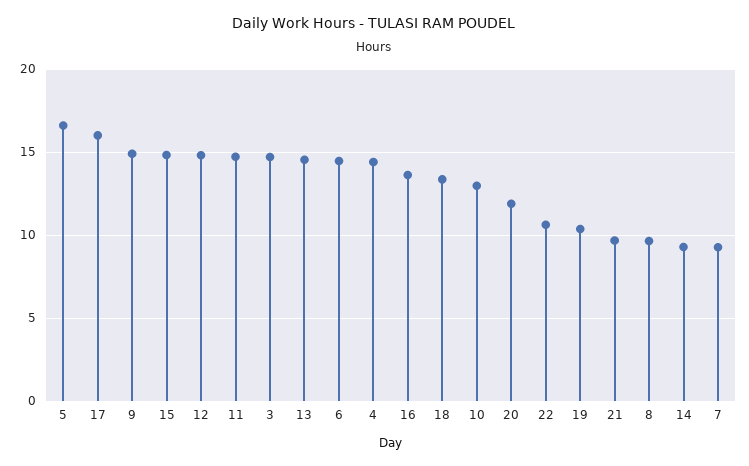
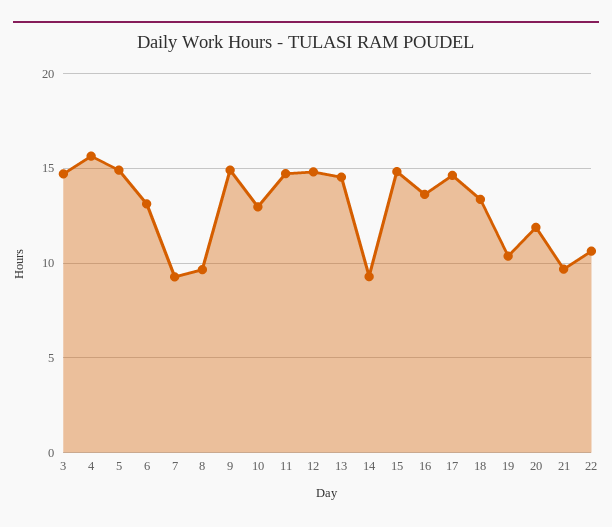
5: 16.5 -> 15
17: 16 -> 14.5
6: 14.5 -> 13
4: 14.5 -> 15.5

